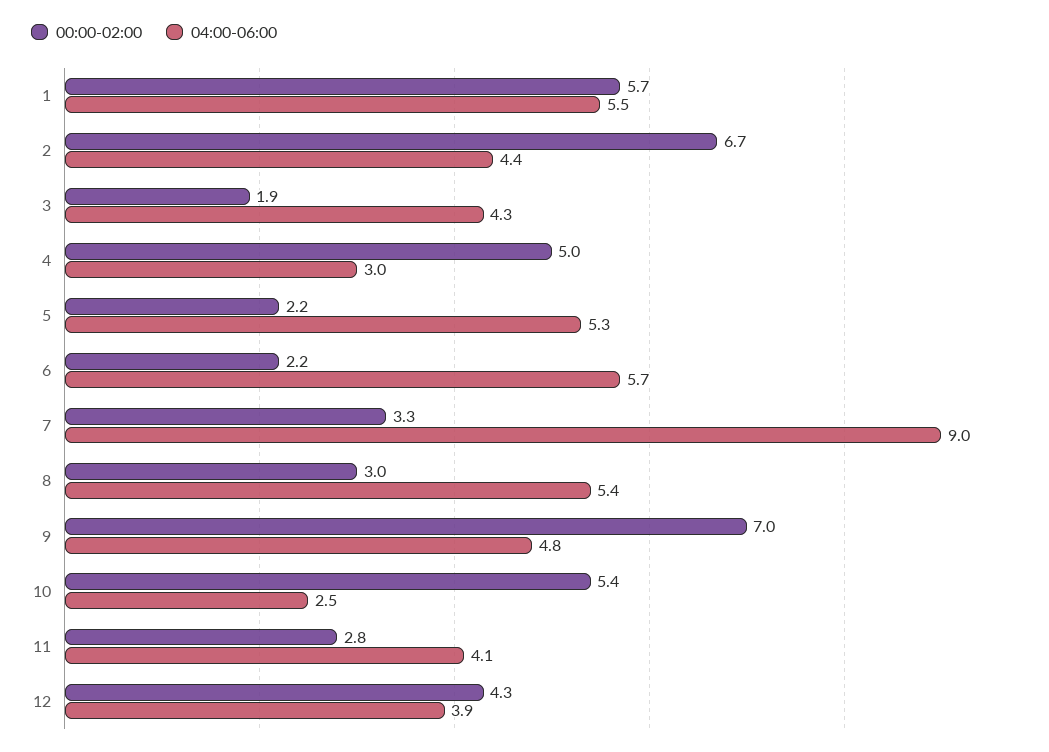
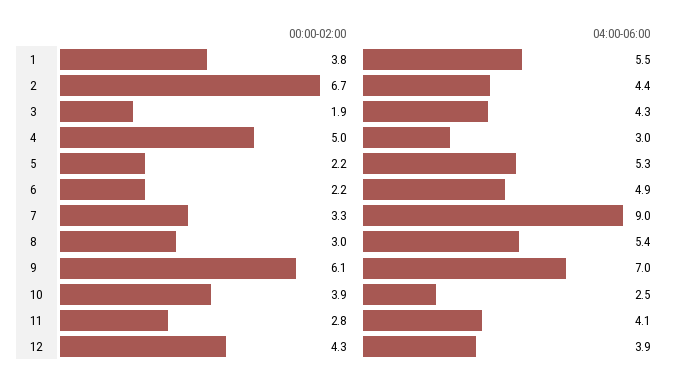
00:00-02:00, 1: 5.7 -> 3.8
04:00-06:00, 6: 5.7 -> 4.9
00:00-02:00, 9: 7 -> 6.1
04:00-06:00, 9: 4.8 -> 7
00:00-02:00, 10: 5.4 -> 3.9

